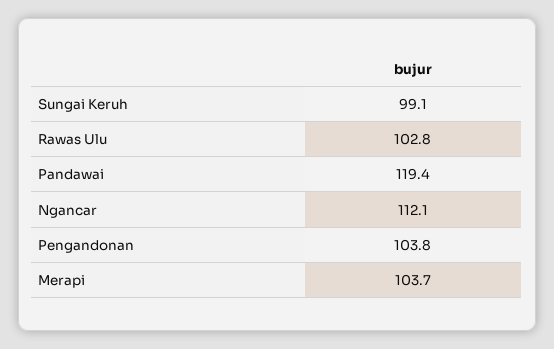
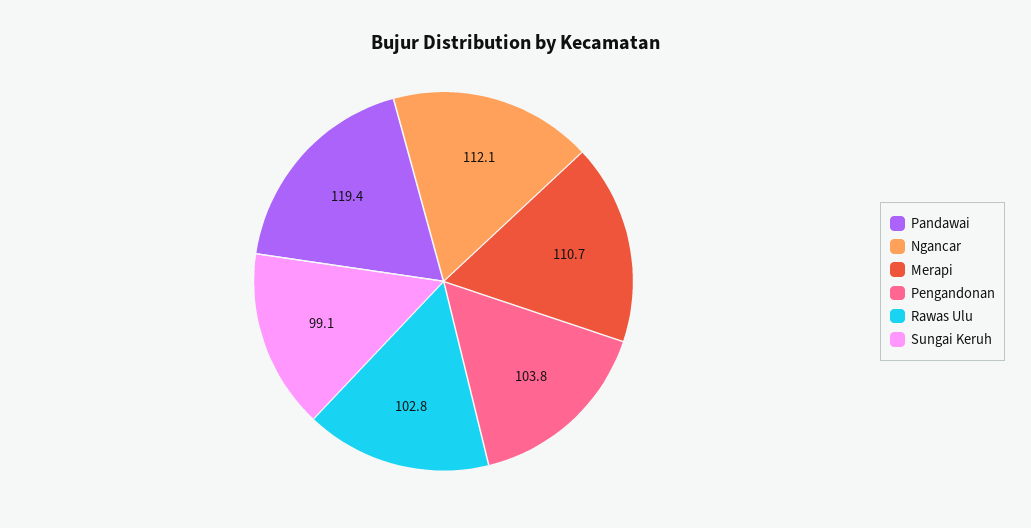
Merapi: 103.7 -> 110.7

